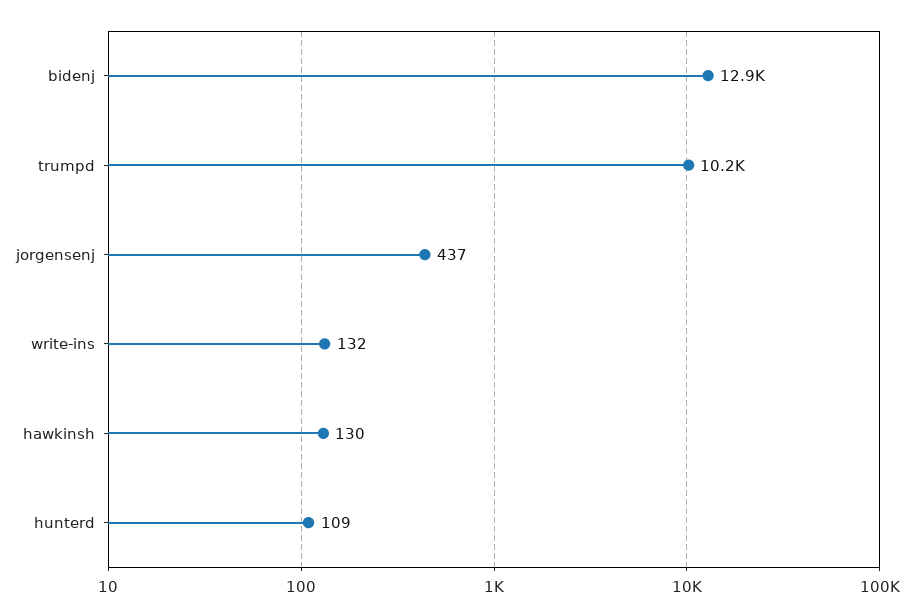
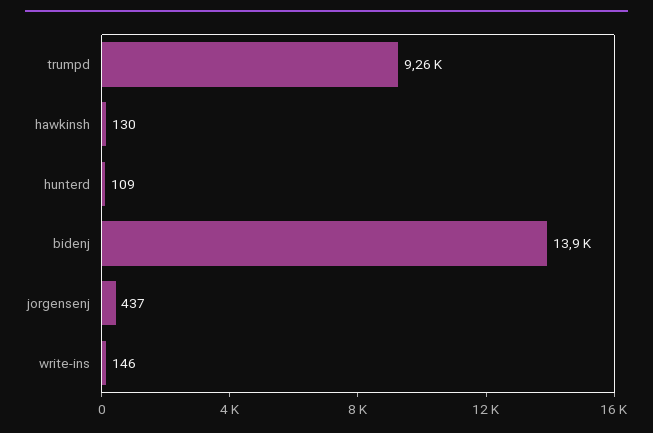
bidenj: 12900 -> 13900
trumpd: 10200 -> 9260
write-ins: 132 -> 146

